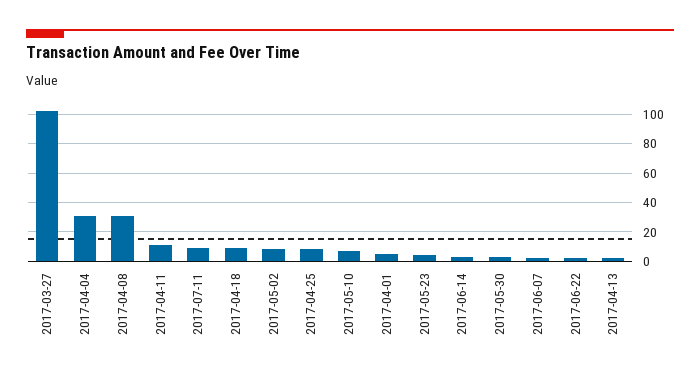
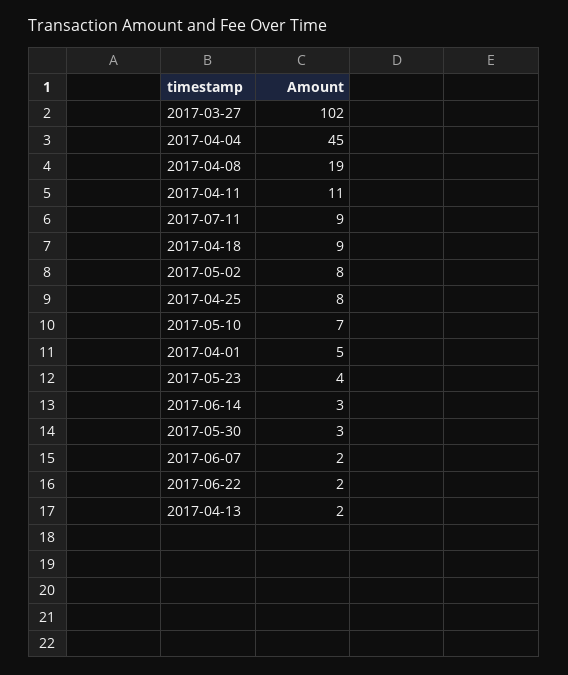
2017-04-04: 30 -> 45
2017-04-08: 30 -> 19

